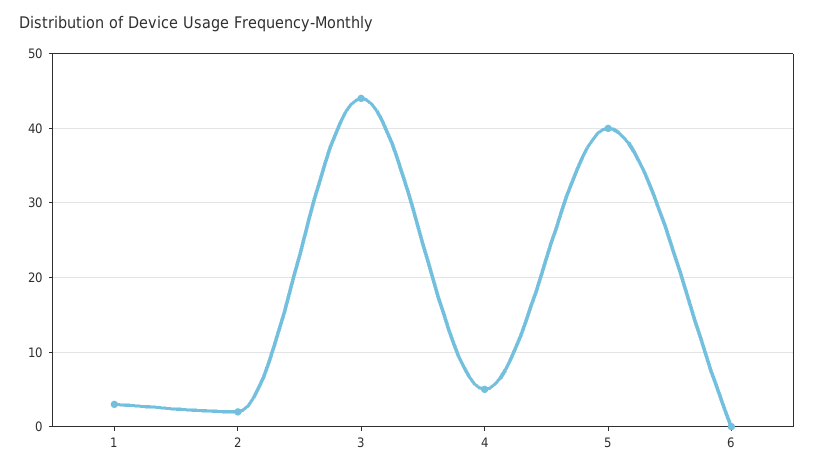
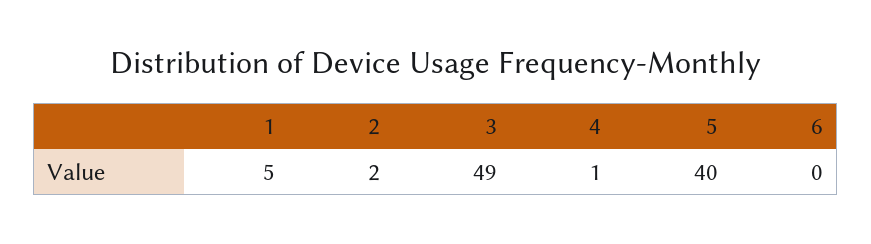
1: 3 -> 5
3: 44 -> 49
4: 5 -> 1

